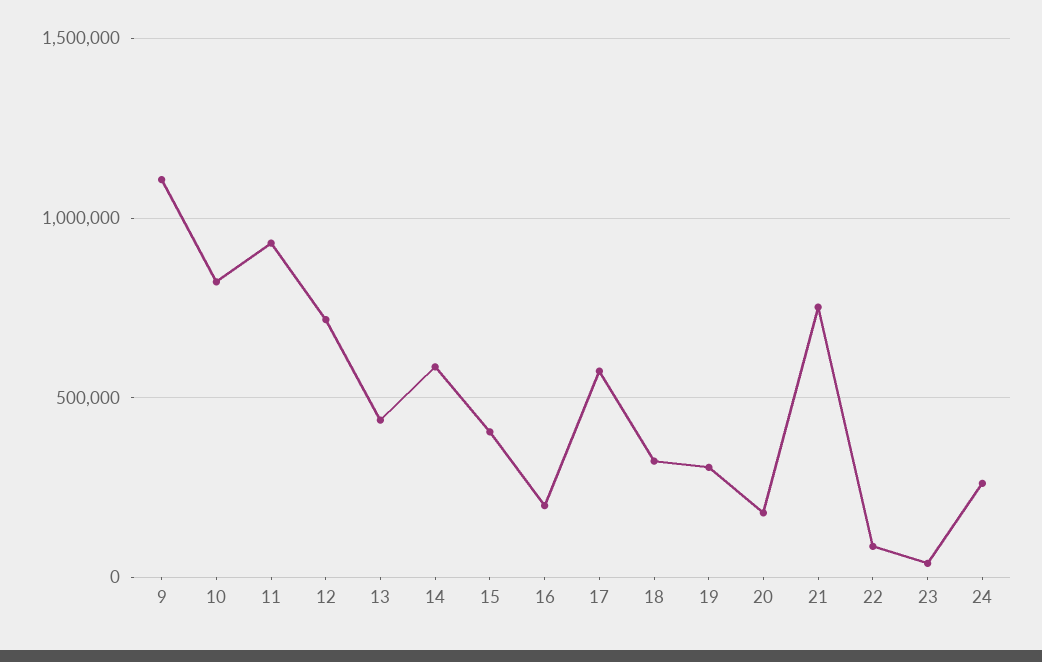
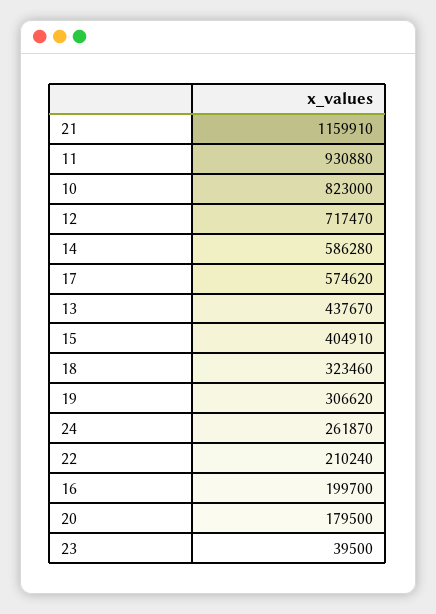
9: 1100000 -> none
21: 750000 -> 1159910
22: 100000 -> 210240

